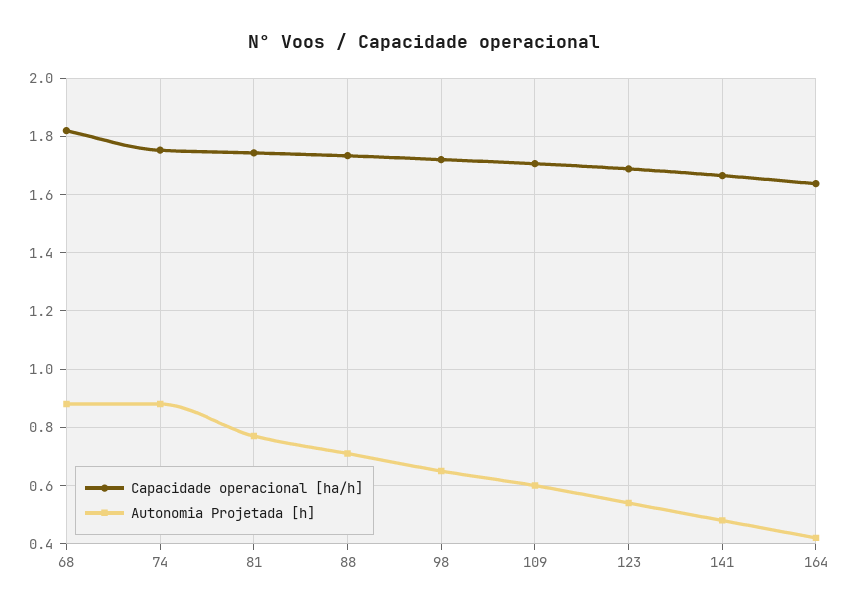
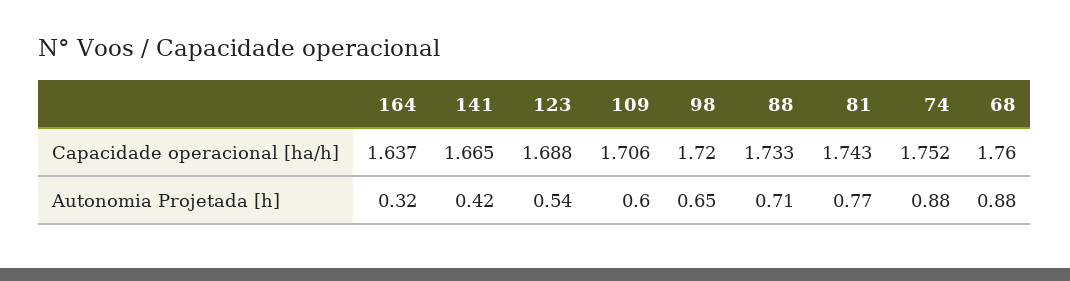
Capacidade operacional [ha/h], 68: 1.825 -> 1.76
Autonomia Projetada [h], 141: 0.475 -> 0.42
Autonomia Projetada [h], 164: 0.425 -> 0.32

